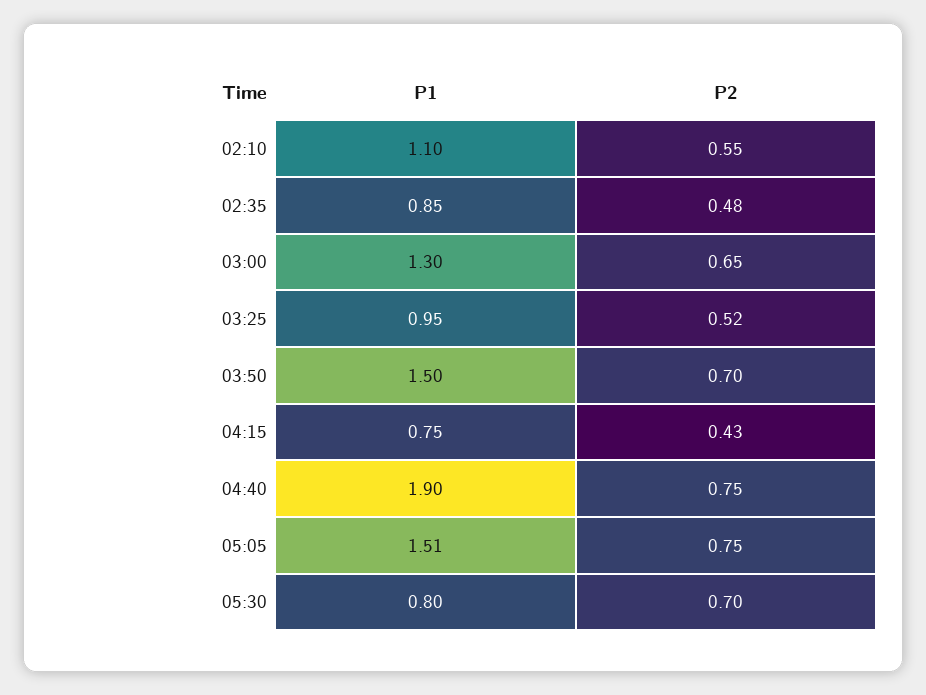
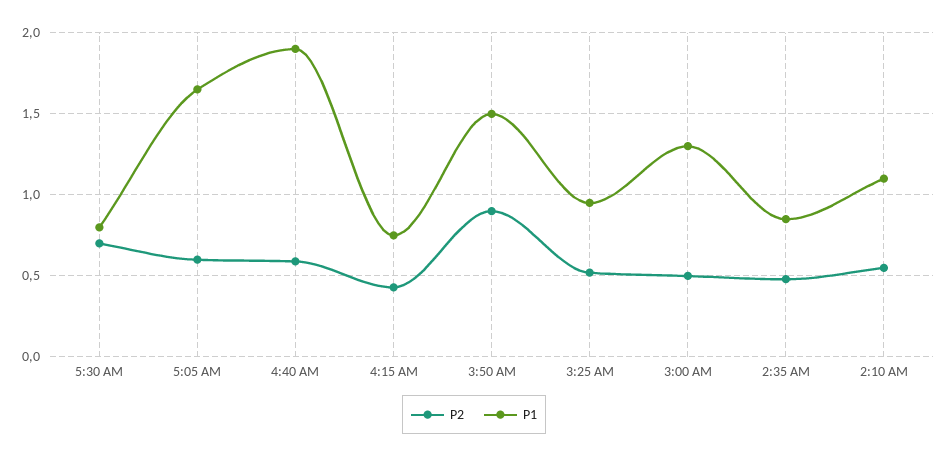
P2, 03:00: 0.65 -> 0.5
P2, 03:50: 0.7 -> 0.9
P2, 04:40: 0.75 -> 0.6
P1, 05:05: 1.51 -> 1.65
P2, 05:05: 0.75 -> 0.6

